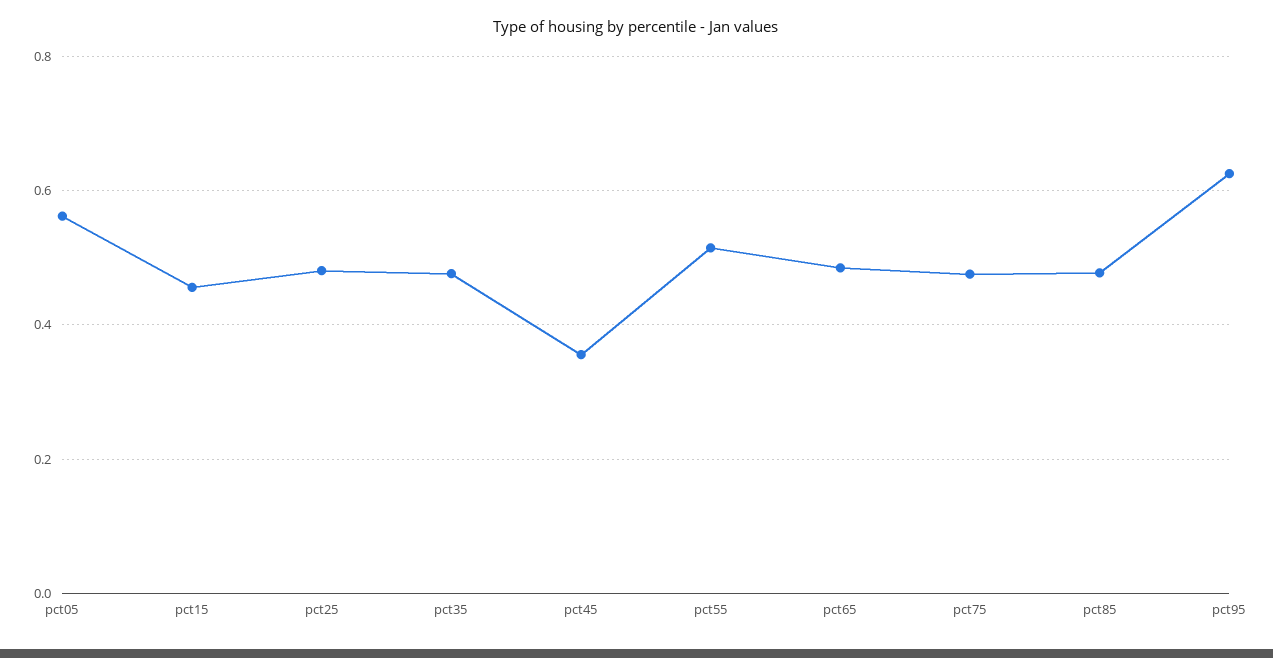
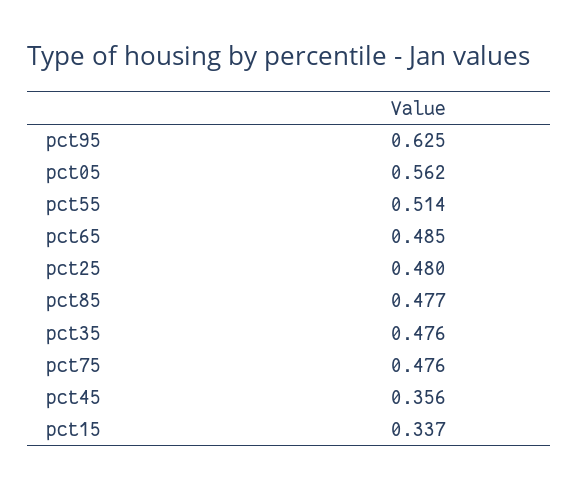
pct15: 0.46 -> 0.337

